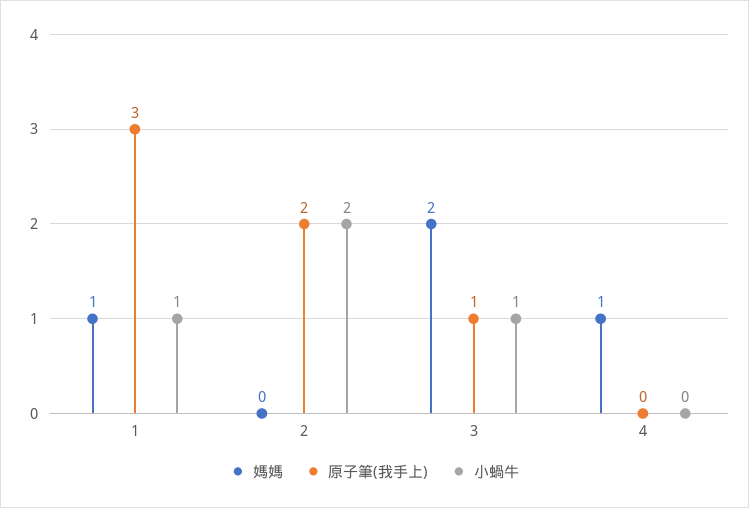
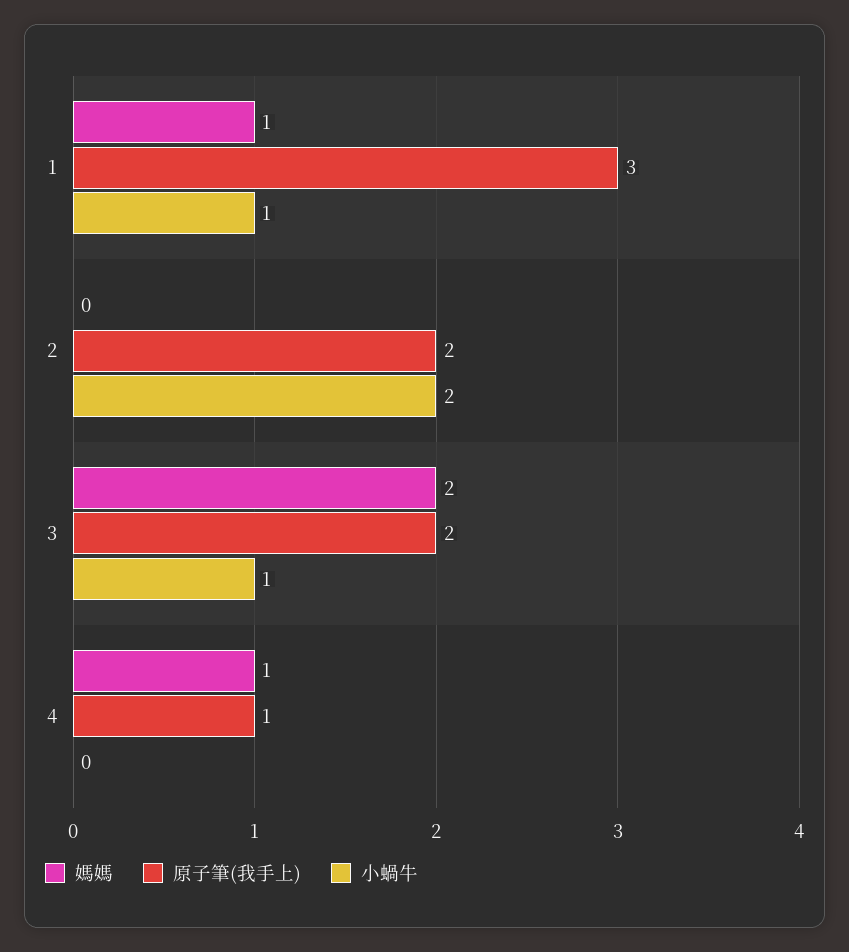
原子筆(我手上), 3: 1 -> 2
原子筆(我手上), 4: 0 -> 1

